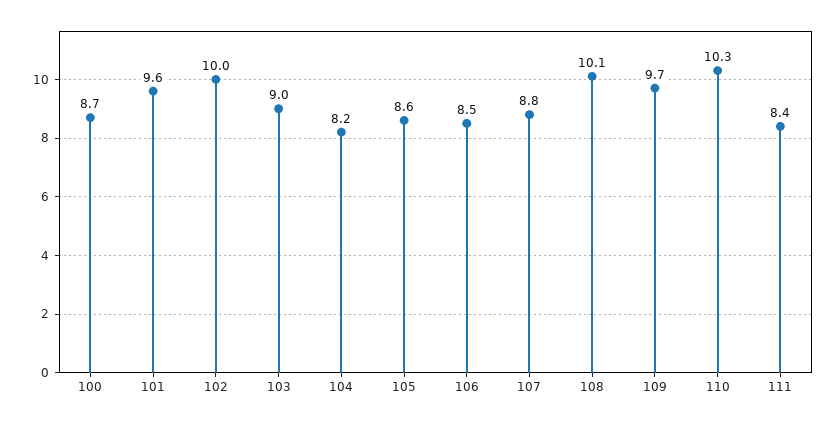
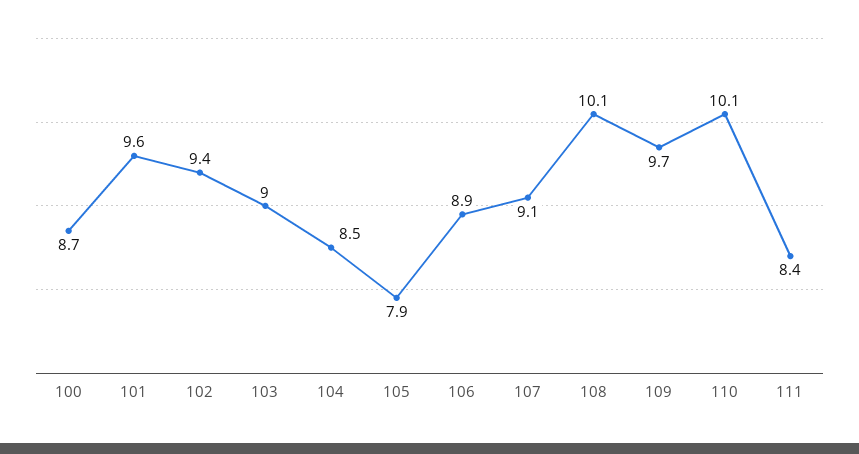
102: 10 -> 9.4
104: 8.2 -> 8.5
105: 8.6 -> 7.9
106: 8.5 -> 8.9
107: 8.8 -> 9.1
110: 10.3 -> 10.1

